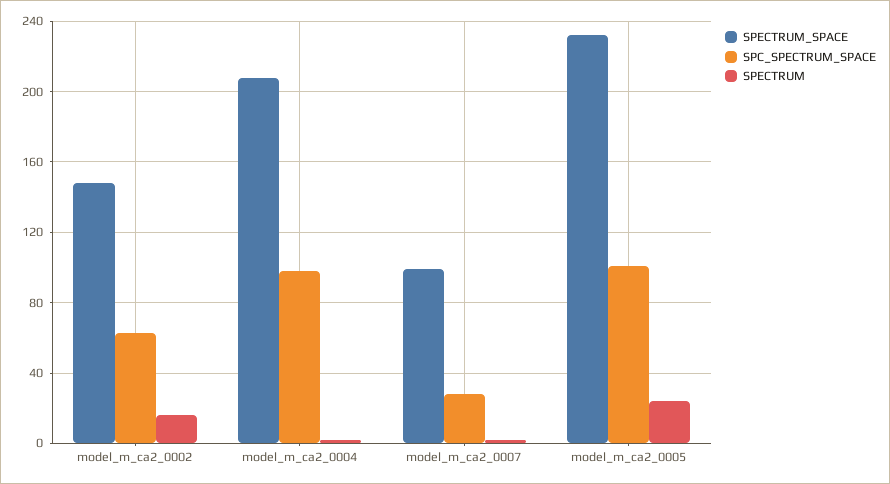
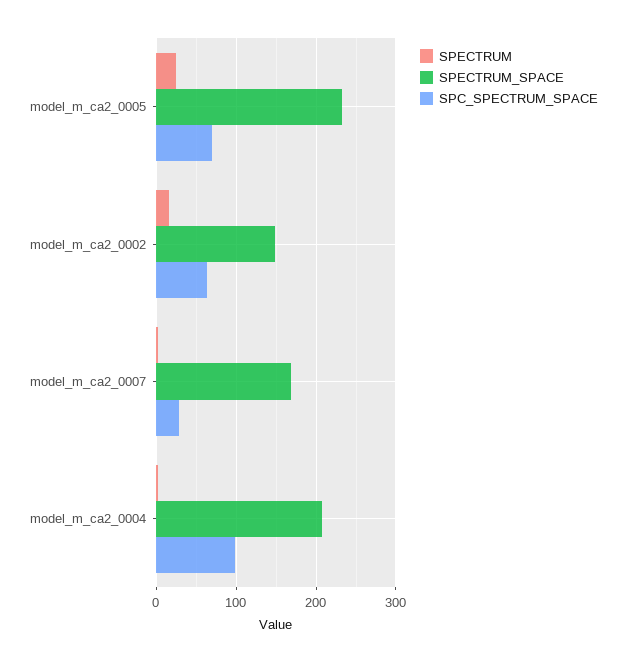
SPECTRUM_SPACE, model_m_ca2_0007: 100 -> 170
SPC_SPECTRUM_SPACE, model_m_ca2_0005: 100 -> 70

